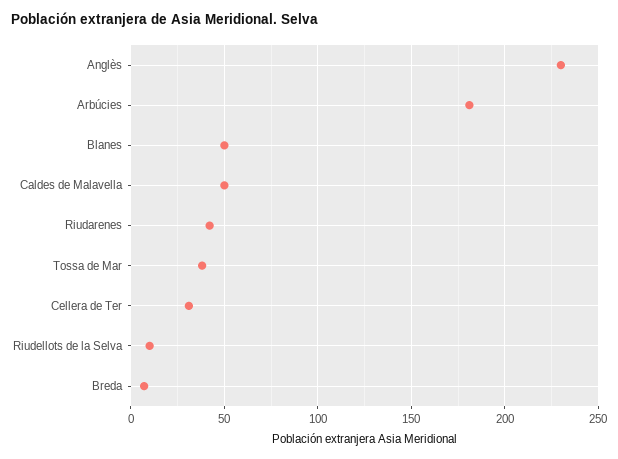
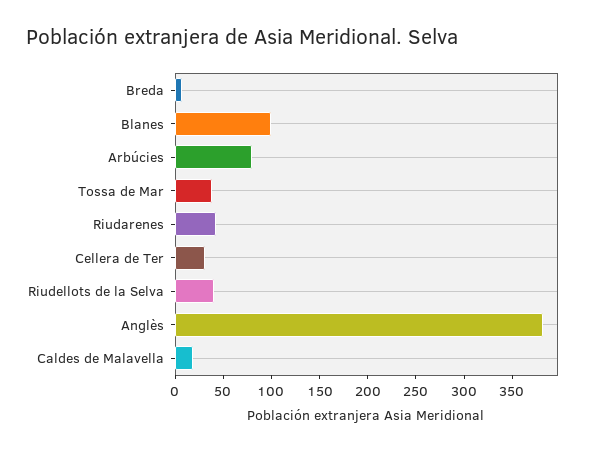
Anglès: 230 -> 380
Arbúcies: 180 -> 80
Blanes: 50 -> 100
Caldes de Malavella: 50 -> 20
Riudellots de la Selva: 10 -> 40

